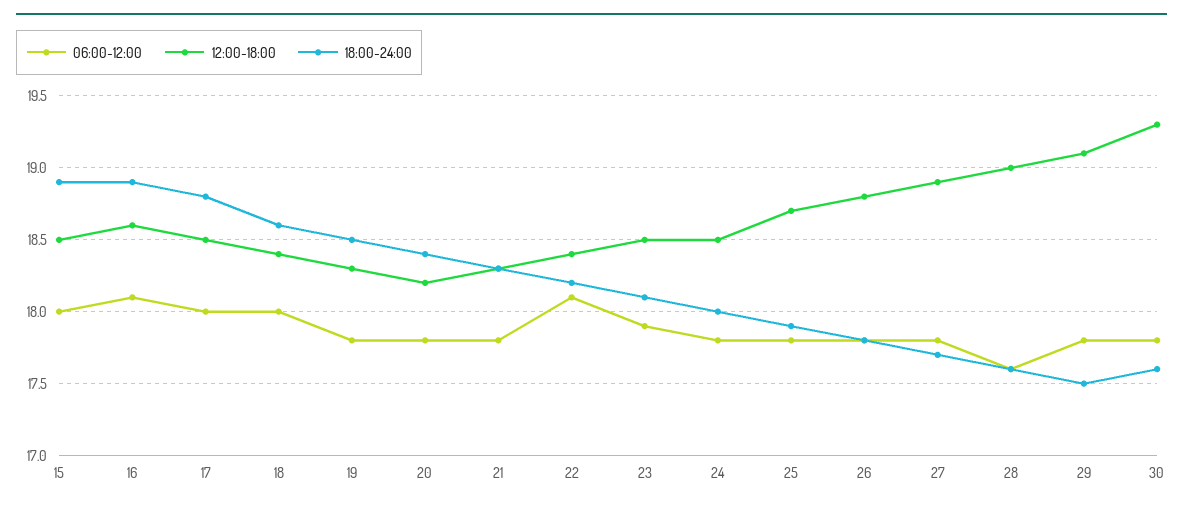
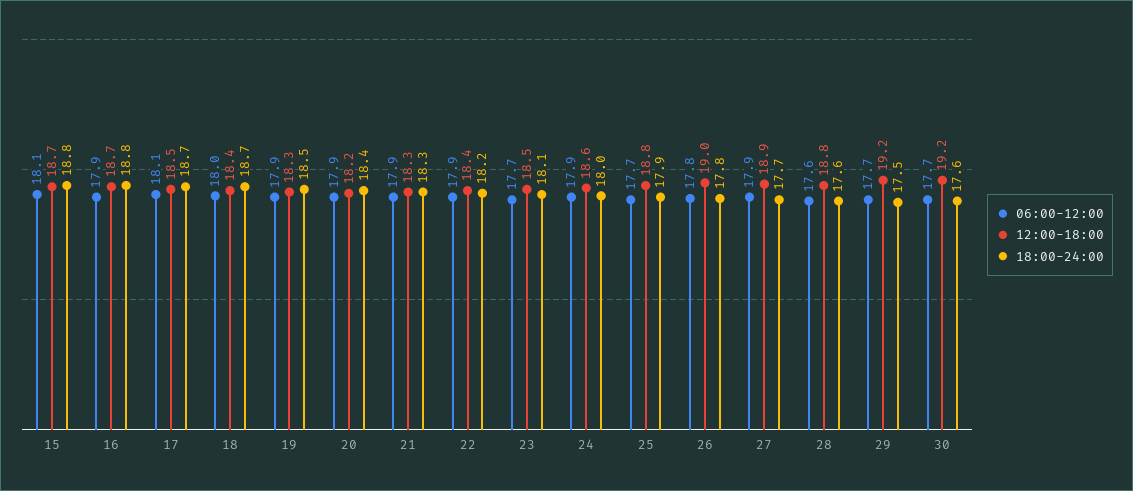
06:00-12:00, 15: 18 -> 18.1
12:00-18:00, 15: 18.5 -> 18.7
18:00-24:00, 15: 18.9 -> 18.8
06:00-12:00, 16: 18.1 -> 17.9
12:00-18:00, 16: 18.6 -> 18.7
18:00-24:00, 16: 18.9 -> 18.8
06:00-12:00, 17: 18 -> 18.1
18:00-24:00, 17: 18.8 -> 18.7
18:00-24:00, 18: 18.6 -> 18.7
06:00-12:00, 19: 17.8 -> 17.9
06:00-12:00, 20: 17.8 -> 17.9
06:00-12:00, 21: 17.8 -> 17.9
06:00-12:00, 22: 18.1 -> 17.9
06:00-12:00, 23: 17.9 -> 17.7
06:00-12:00, 24: 17.8 -> 17.9
12:00-18:00, 24: 18.5 -> 18.6
06:00-12:00, 25: 17.8 -> 17.7
12:00-18:00, 25: 18.7 -> 18.8
12:00-18:00, 26: 18.8 -> 19
06:00-12:00, 27: 17.8 -> 17.9
12:00-18:00, 28: 19 -> 18.8
06:00-12:00, 29: 17.8 -> 17.7
12:00-18:00, 29: 19.1 -> 19.2
06:00-12:00, 30: 17.8 -> 17.7
12:00-18:00, 30: 19.3 -> 19.2

